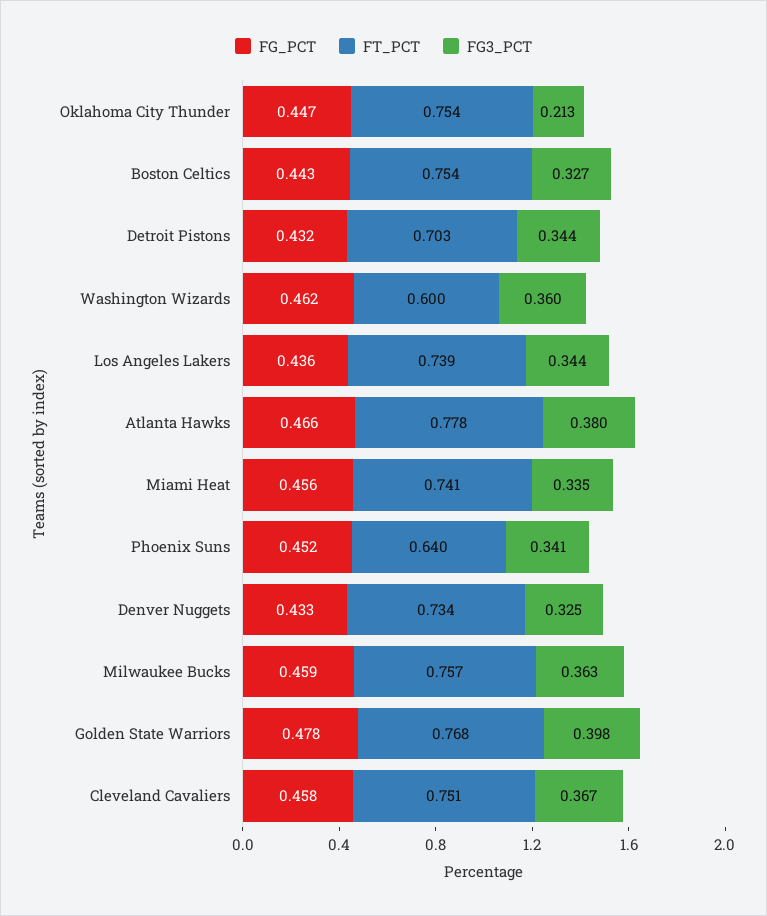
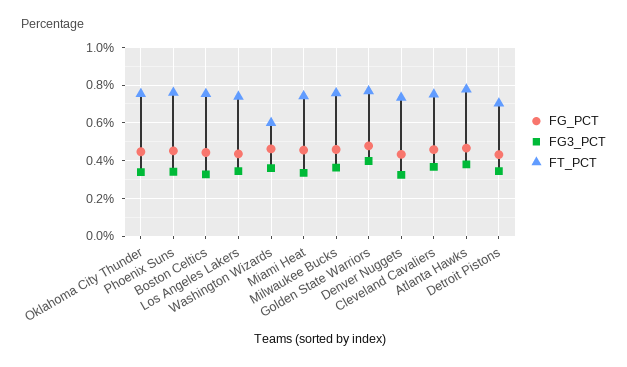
FG3_PCT, Oklahoma City Thunder: 0.213 -> 0.35
FT_PCT, Phoenix Suns: 0.64 -> 0.75

